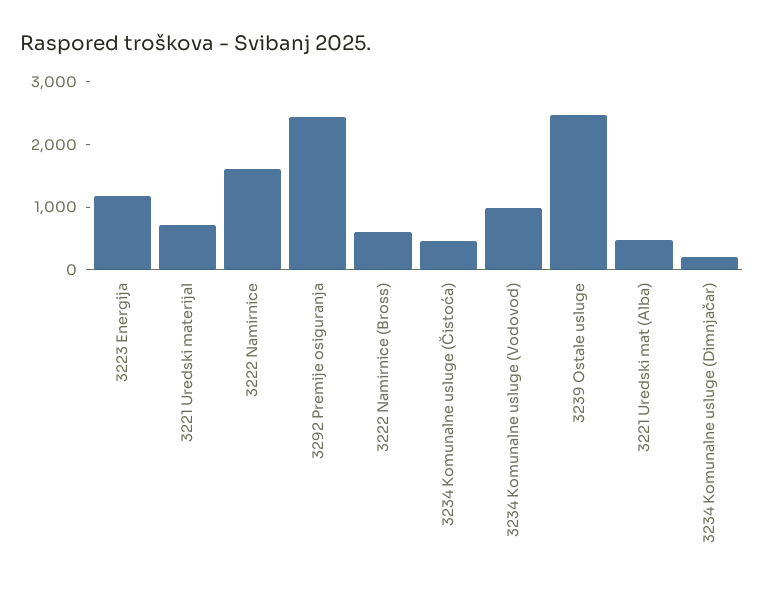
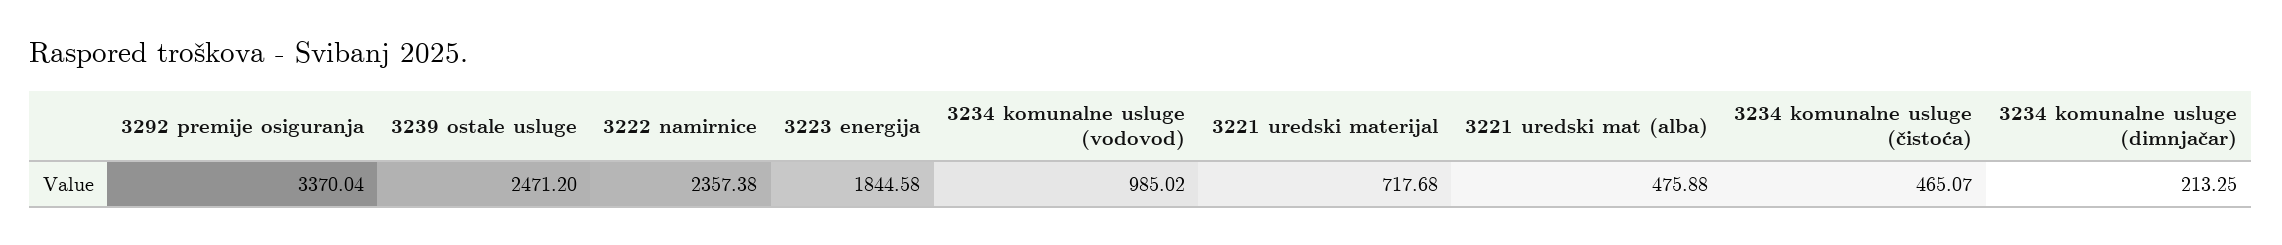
3223 Energija: 1200 -> 1844.58
3222 Namirnice: 1600 -> 2357.38
3292 Premije osiguranja: 2400 -> 3370.04
3222 Namirnice (Bross): 600 -> none

